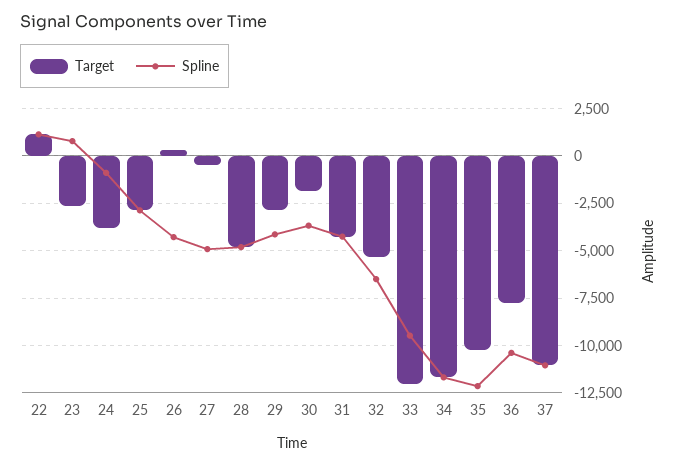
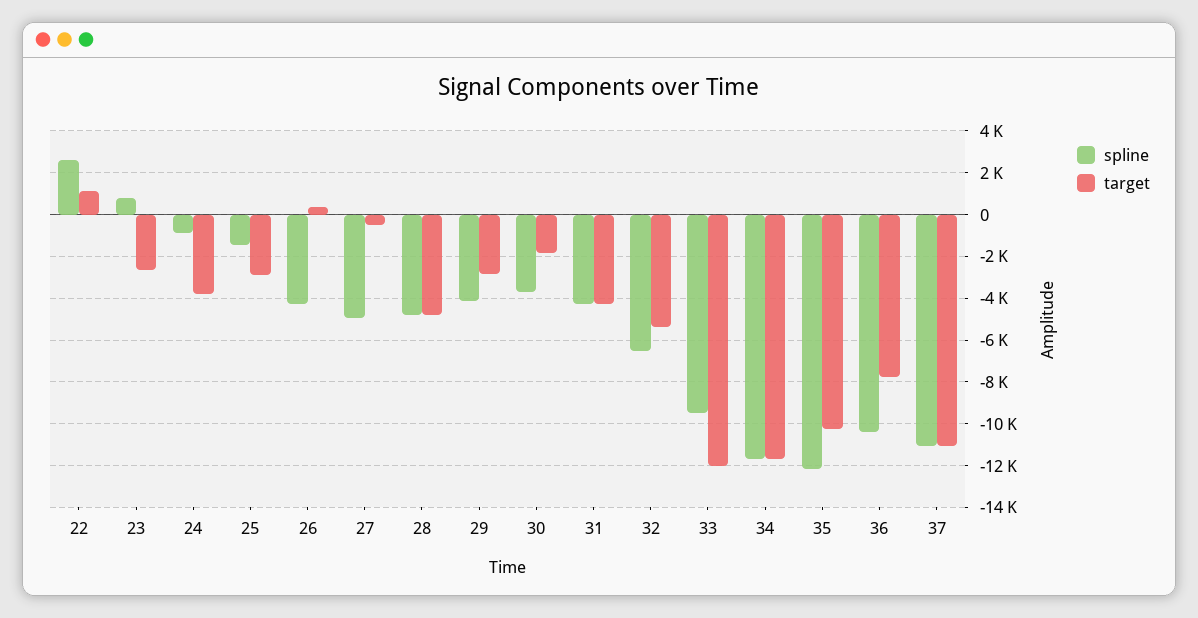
Spline, 22: 1000 -> 2500
Spline, 25: -3000 -> -1500

